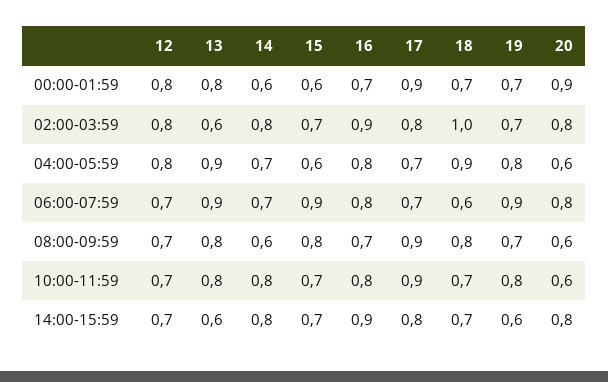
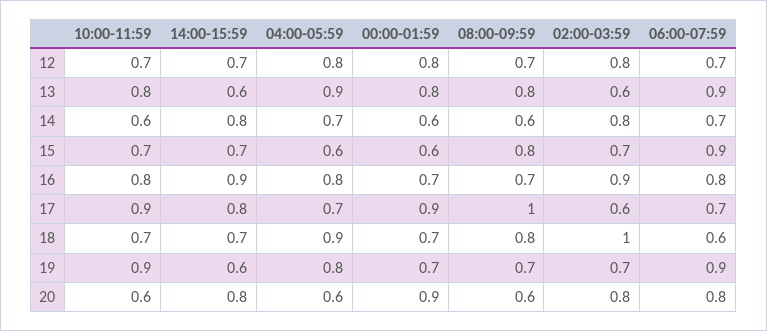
17, 02:00-03:59: 0.8 -> 0.6
17, 08:00-09:59: 0.9 -> 1
14, 10:00-11:59: 0.8 -> 0.6
19, 10:00-11:59: 0.8 -> 0.9

